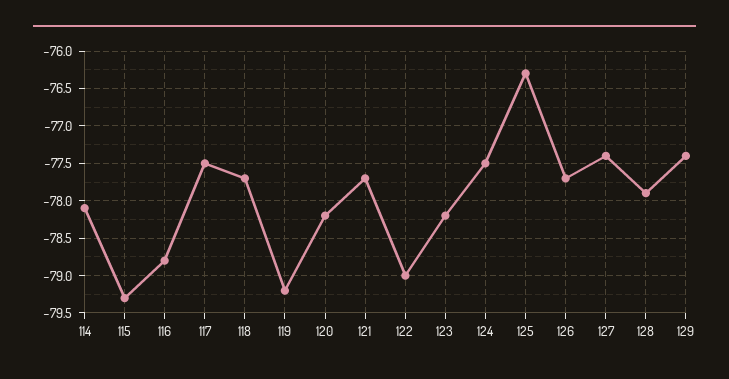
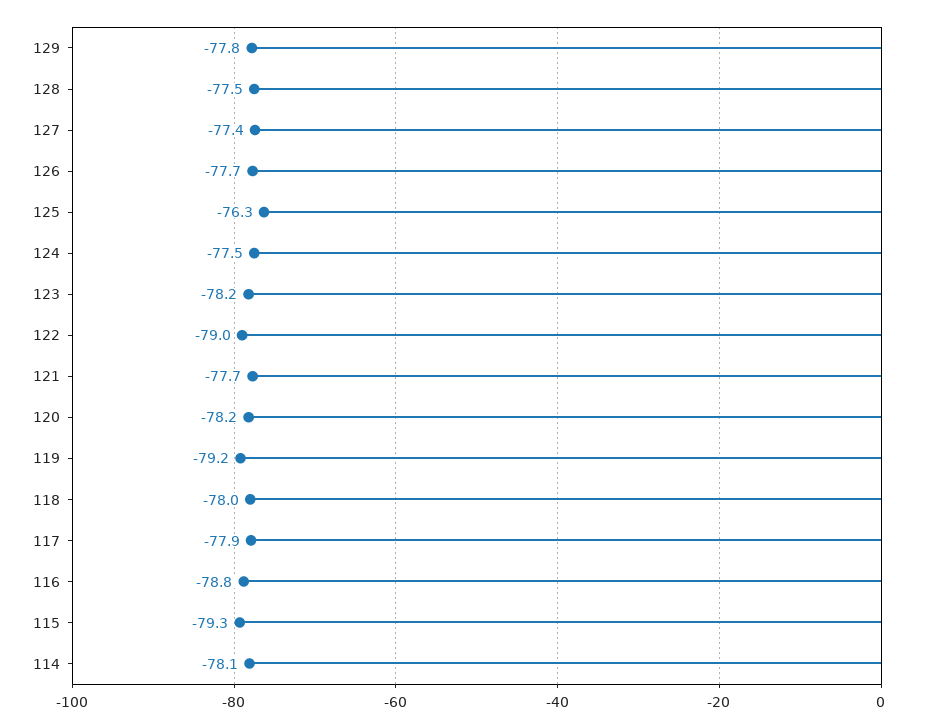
117: -77.5 -> -77.9
118: -77.7 -> -78
128: -77.9 -> -77.5
129: -77.4 -> -77.8

